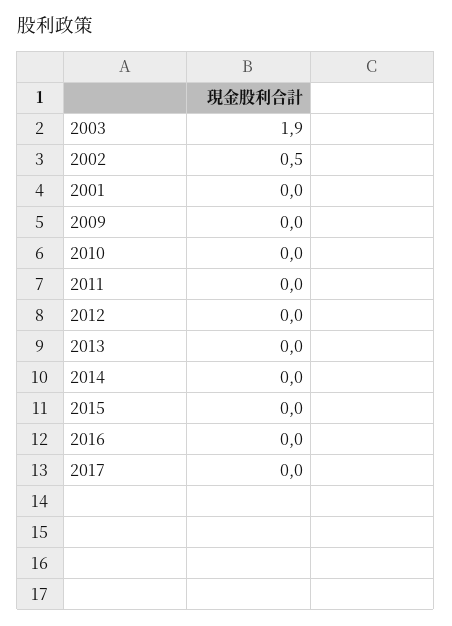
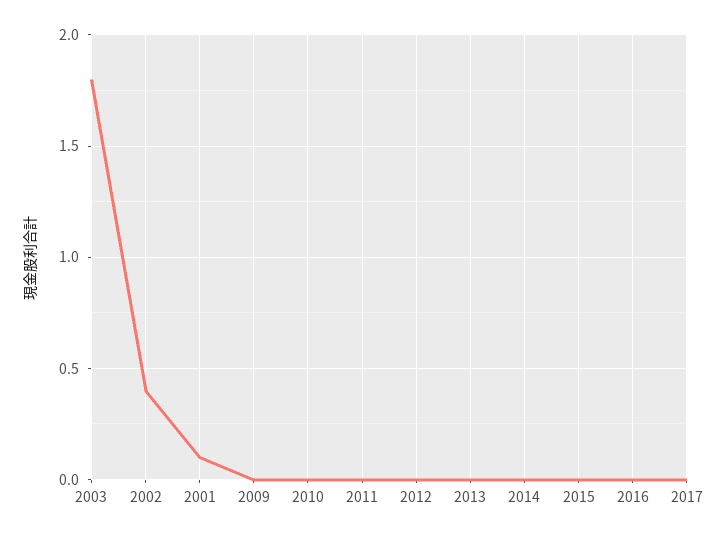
2003: 1.9 -> 1.8
2002: 0.5 -> 0.4
2001: 0 -> 0.1

